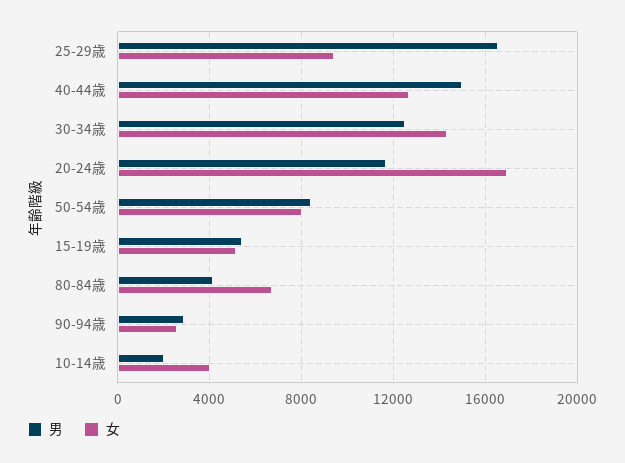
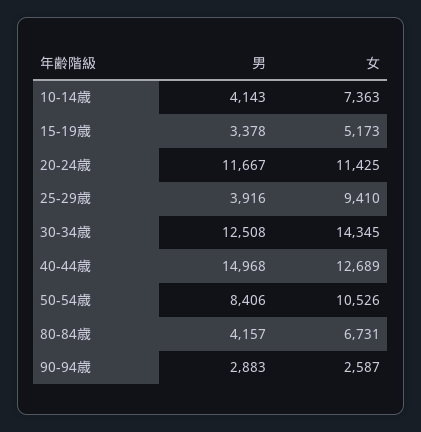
男, 25-29歳: 16500 -> 3916
女, 20-24歳: 17000 -> 11425
女, 50-54歳: 8000 -> 10526
男, 15-19歳: 5500 -> 3378
男, 10-14歳: 2000 -> 4143
女, 10-14歳: 4000 -> 7363

